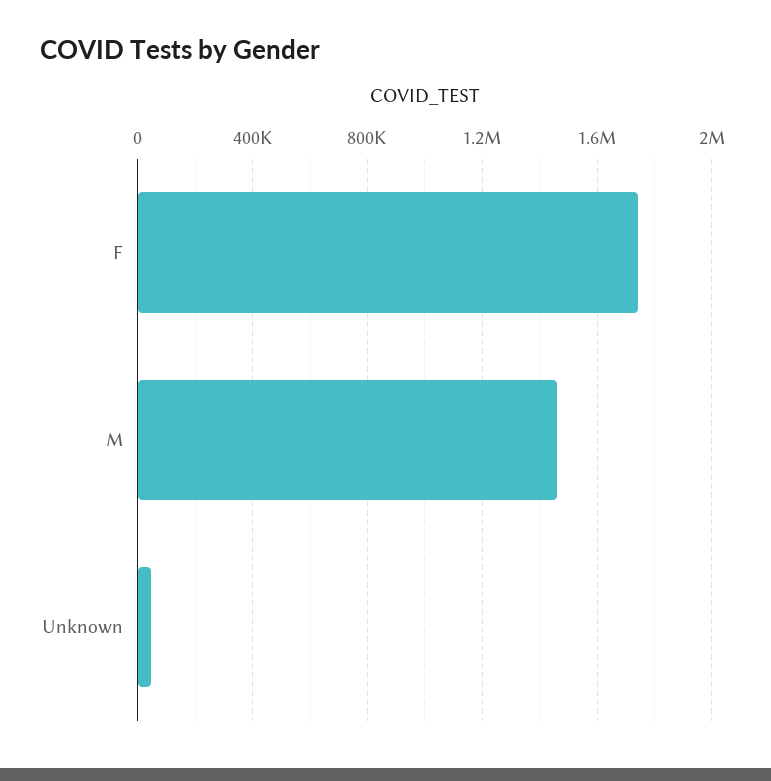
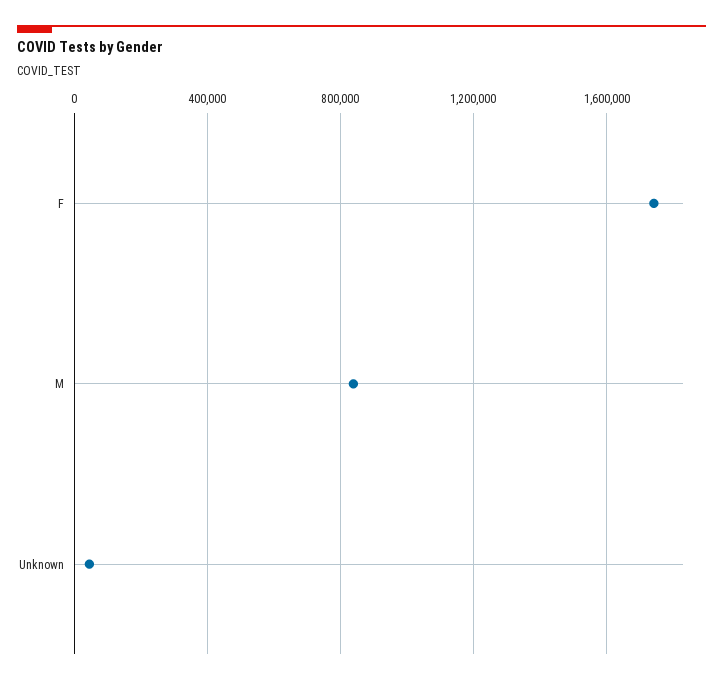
M: 1450000 -> 850000

